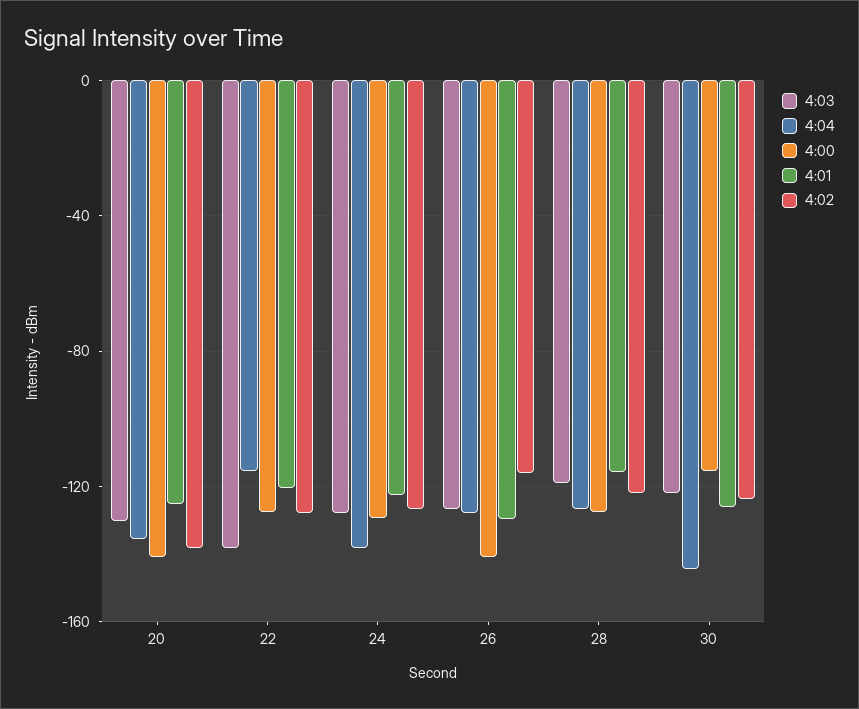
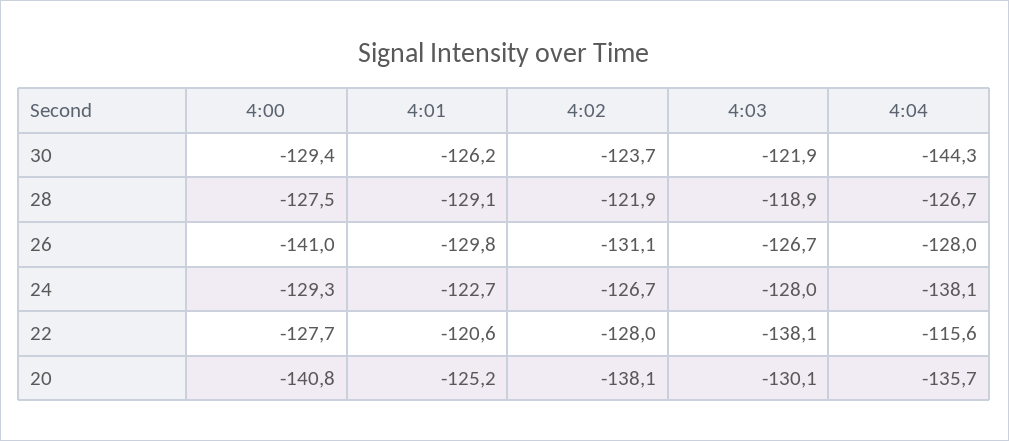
4:02, 26: -115 -> -131.1
4:01, 28: -115 -> -129.1
4:00, 30: -115 -> -129.4

